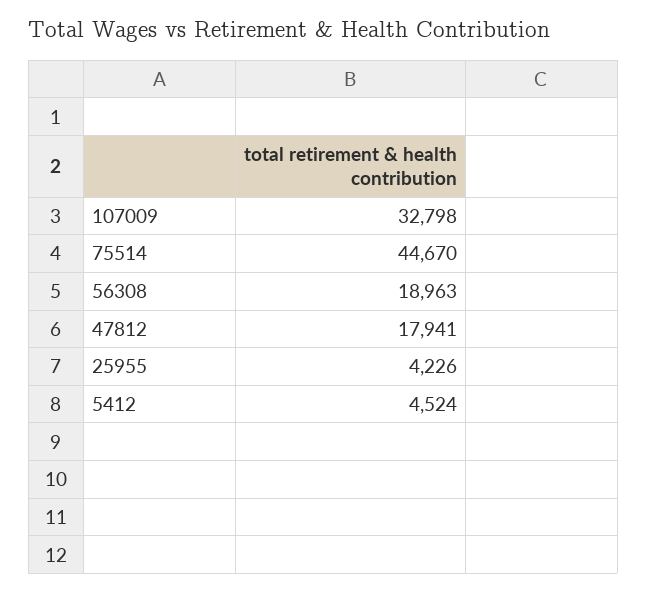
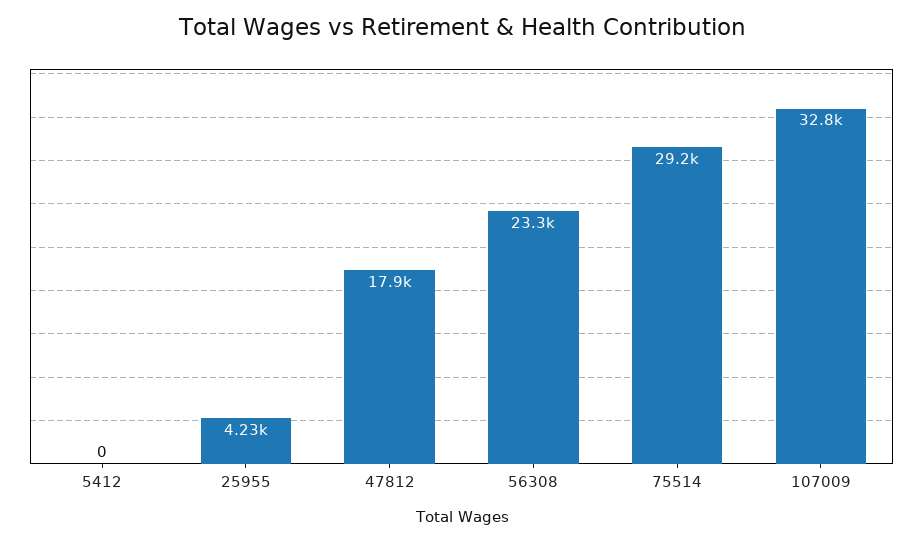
75514: 44670 -> 29200
56308: 18963 -> 23300
5412: 4524 -> 0

